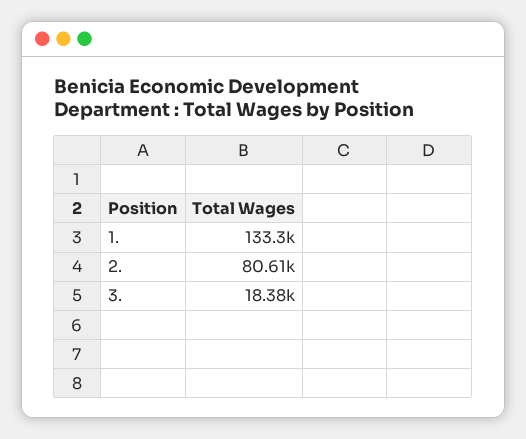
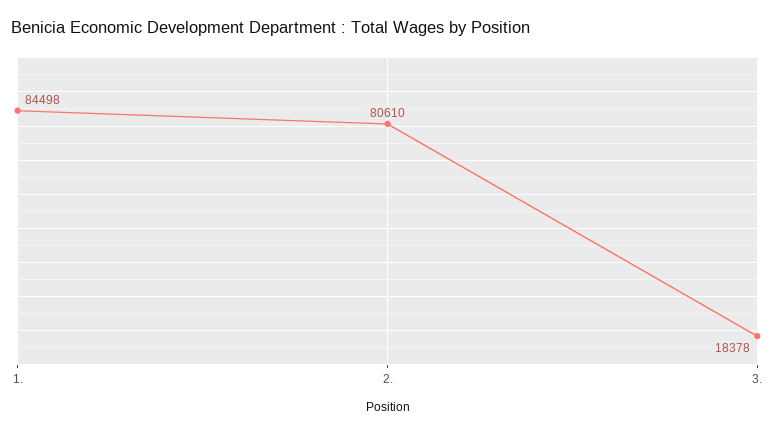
1.: 133300 -> 84498

